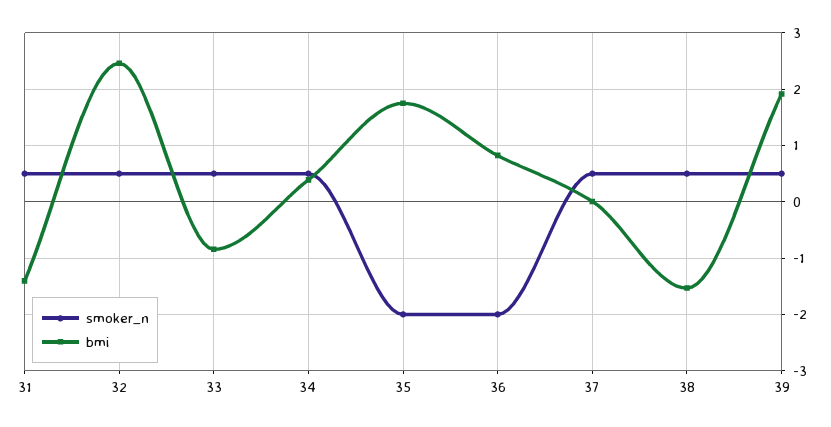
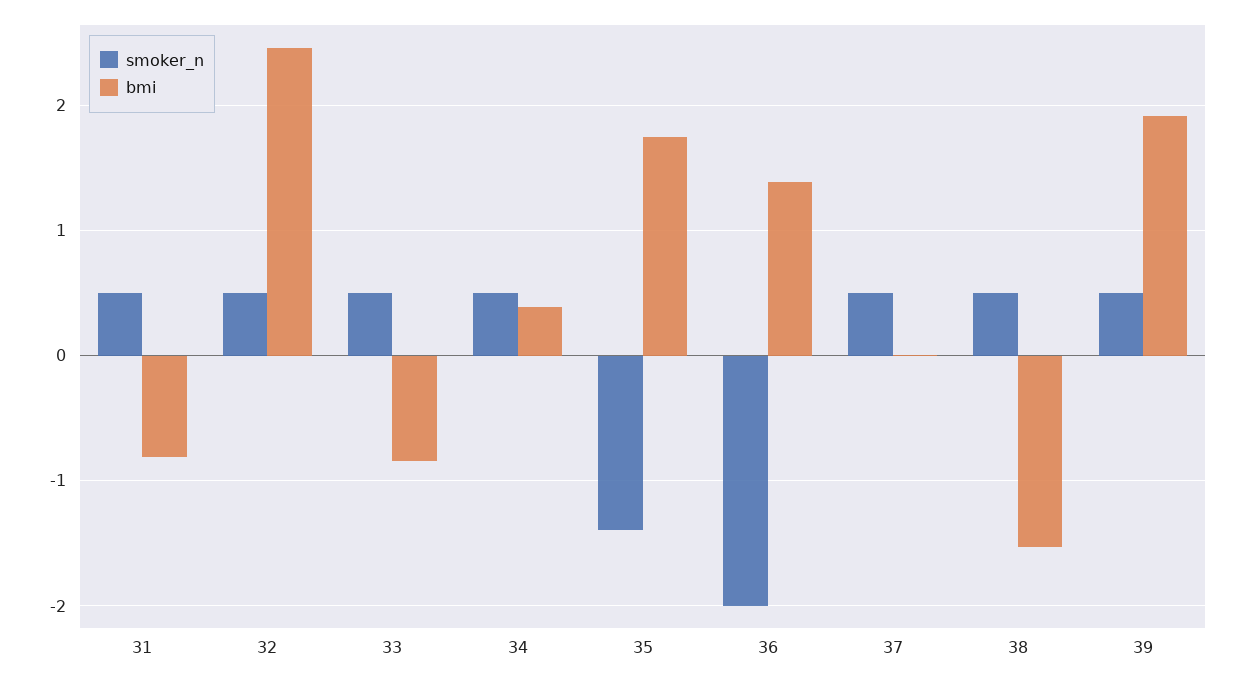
bmi, 31: -1.4 -> -0.8
smoker_n, 35: -2 -> -1.4
bmi, 36: 0.8 -> 1.4

